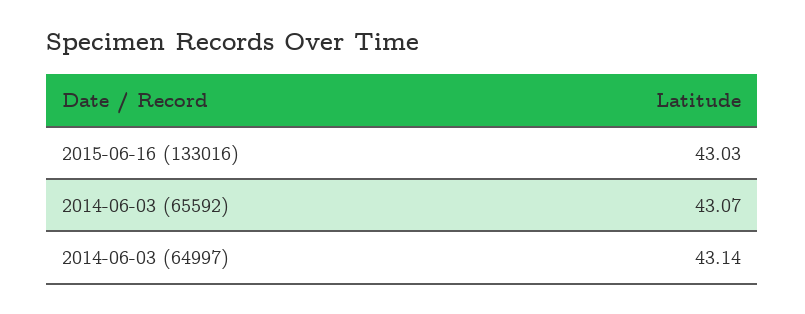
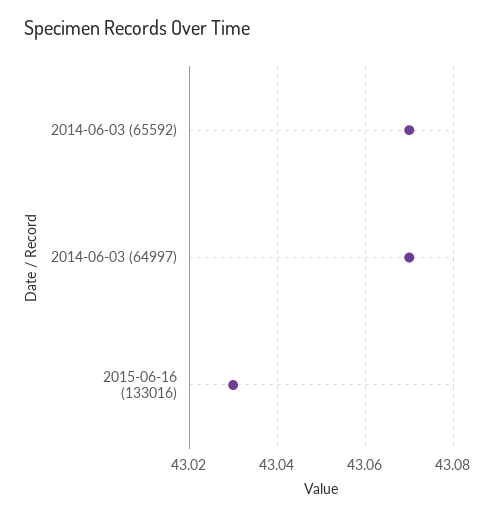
2014-06-03 (64997): 43.14 -> 43.07

